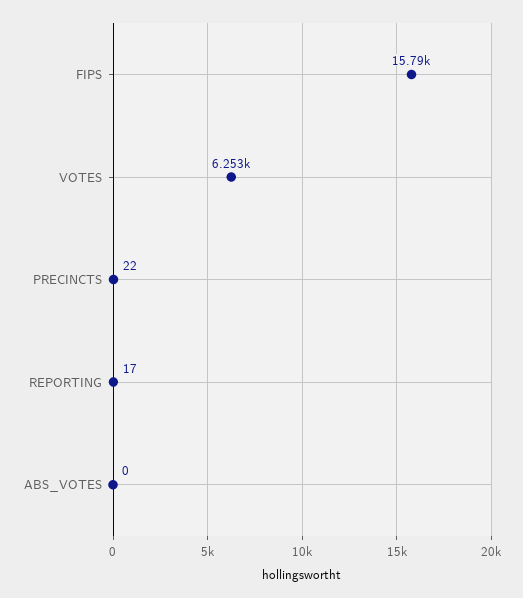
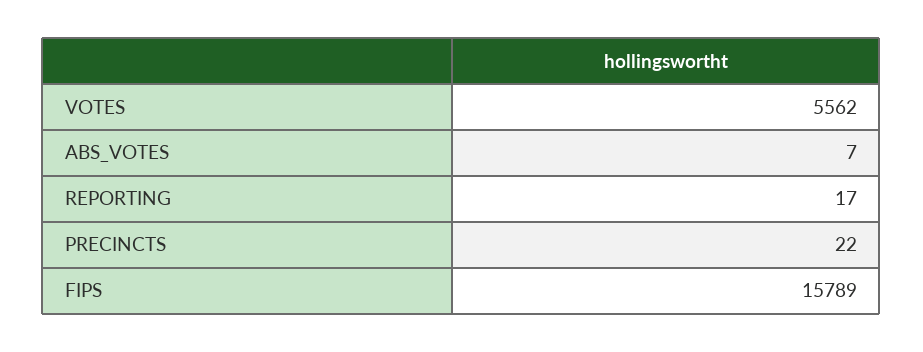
VOTES: 6253 -> 5562
ABS_VOTES: 0 -> 7

